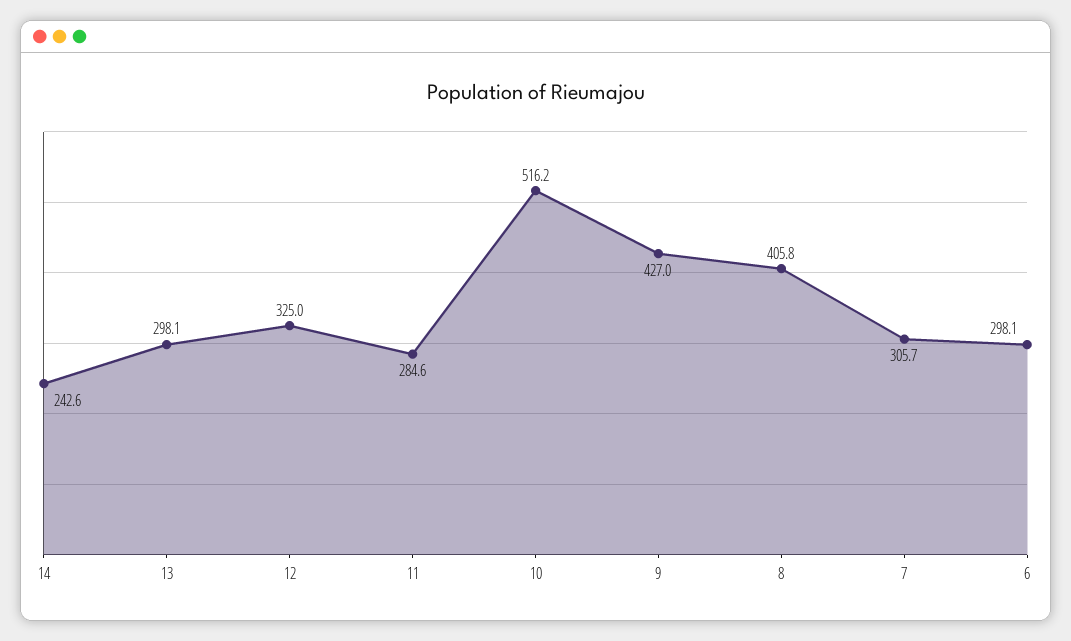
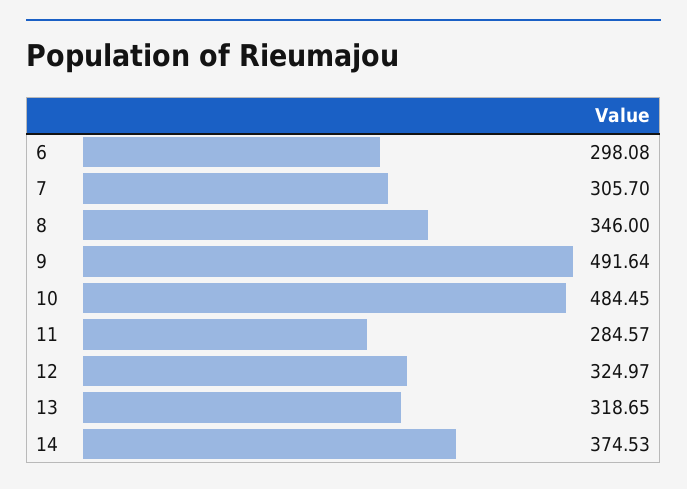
14: 242.6 -> 374.53
13: 298.1 -> 318.65
10: 516.2 -> 484.45
9: 427 -> 491.64
8: 405.8 -> 346

